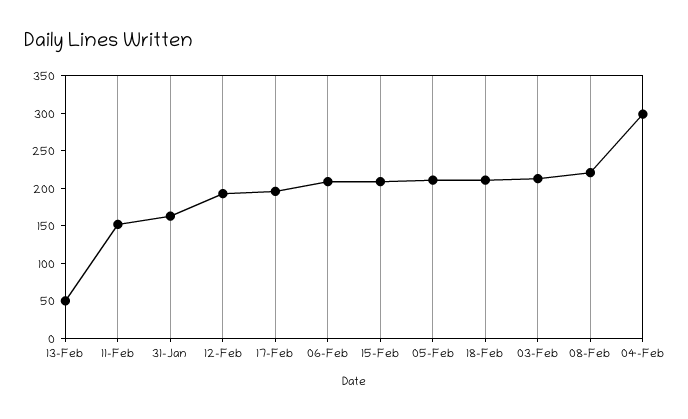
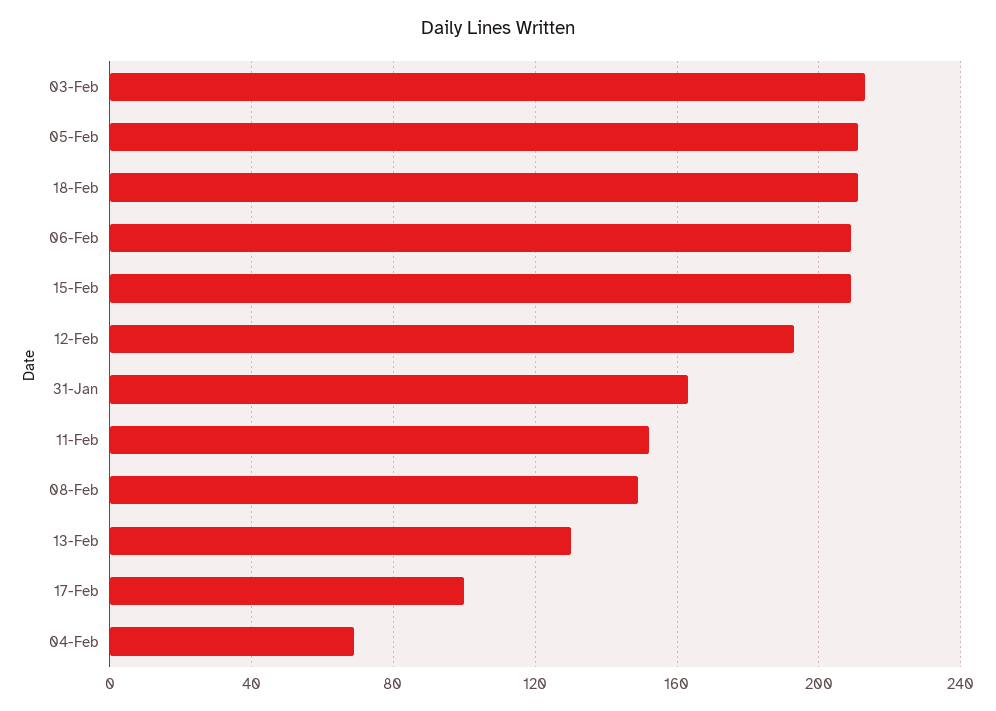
13-Feb: 50 -> 130
17-Feb: 200 -> 100
08-Feb: 225 -> 150
04-Feb: 300 -> 70

